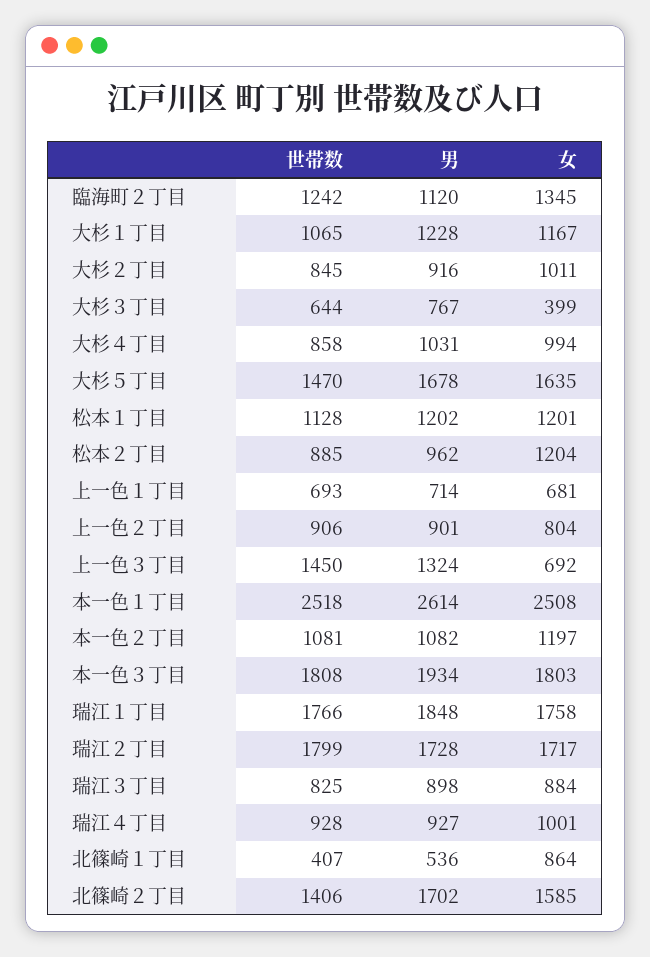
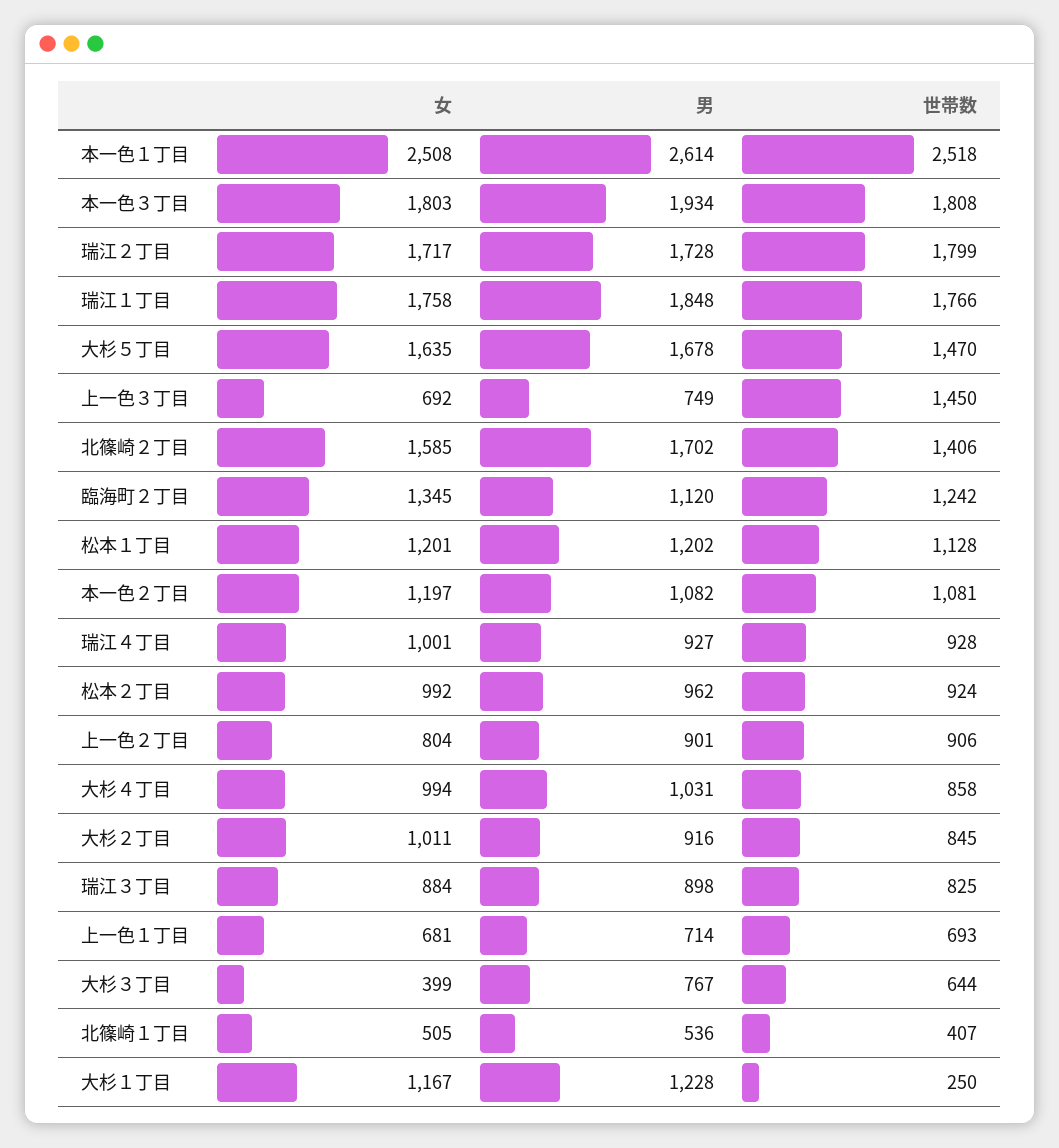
世帯数, 大杉１丁目: 1065 -> 250
世帯数, 松本２丁目: 885 -> 924
女, 松本２丁目: 1204 -> 992
男, 上一色３丁目: 1324 -> 749
女, 北篠崎１丁目: 864 -> 505

